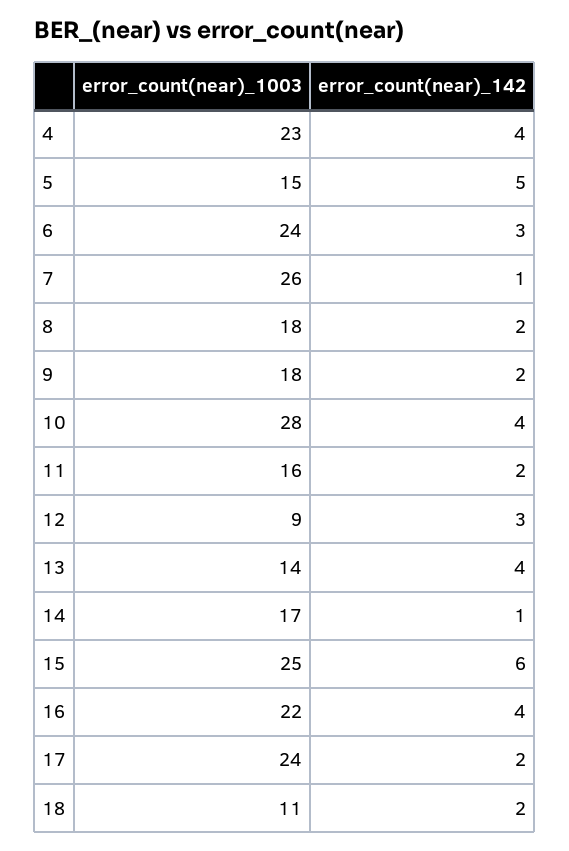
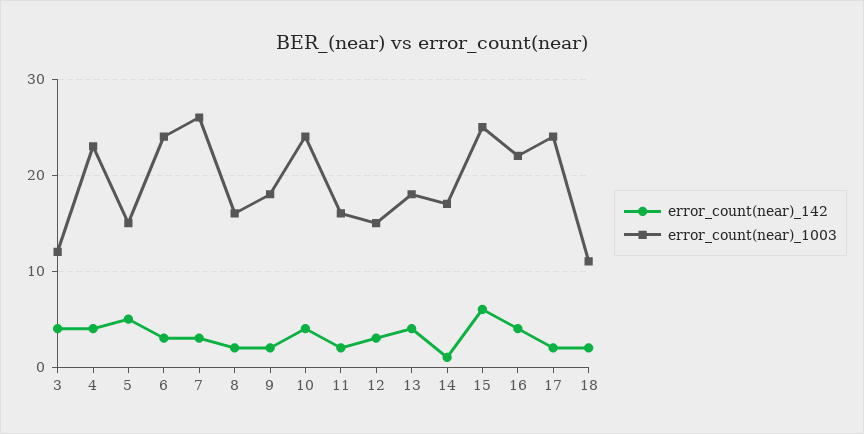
error_count(near)_142, 7: 1 -> 3
error_count(near)_1003, 8: 18 -> 16
error_count(near)_1003, 10: 28 -> 24
error_count(near)_1003, 12: 9 -> 15
error_count(near)_1003, 13: 14 -> 18
error_count(near)_142, 3: none -> 4
error_count(near)_1003, 3: none -> 12

